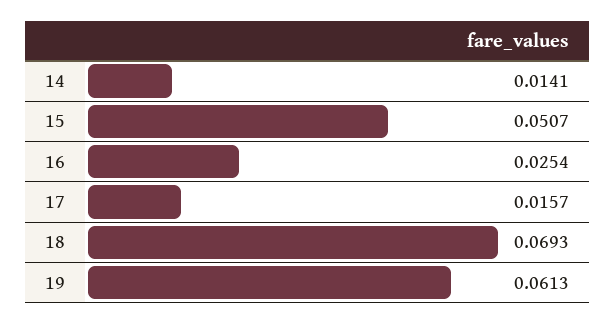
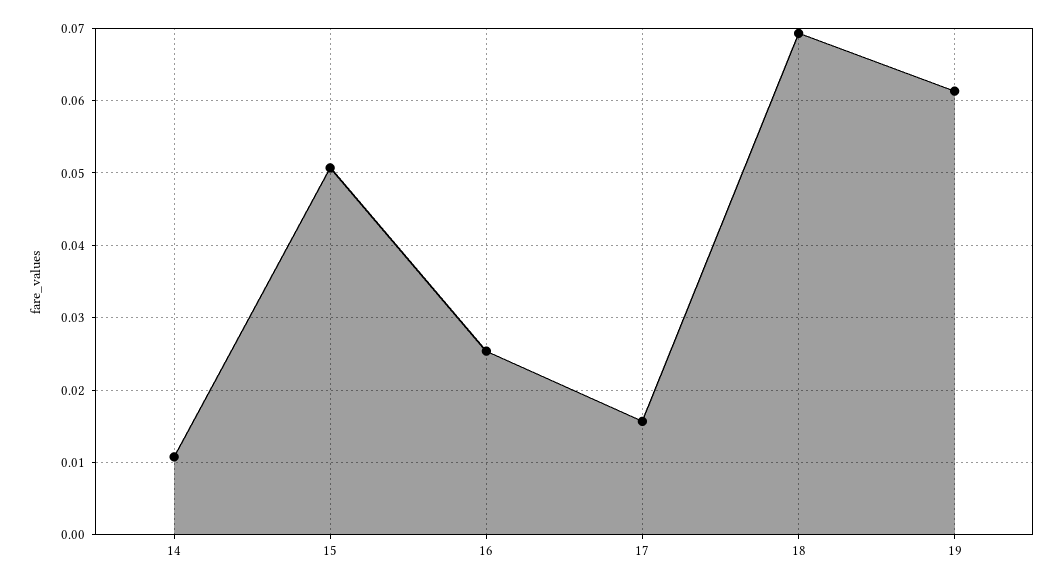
14: 0.0141 -> 0.011

